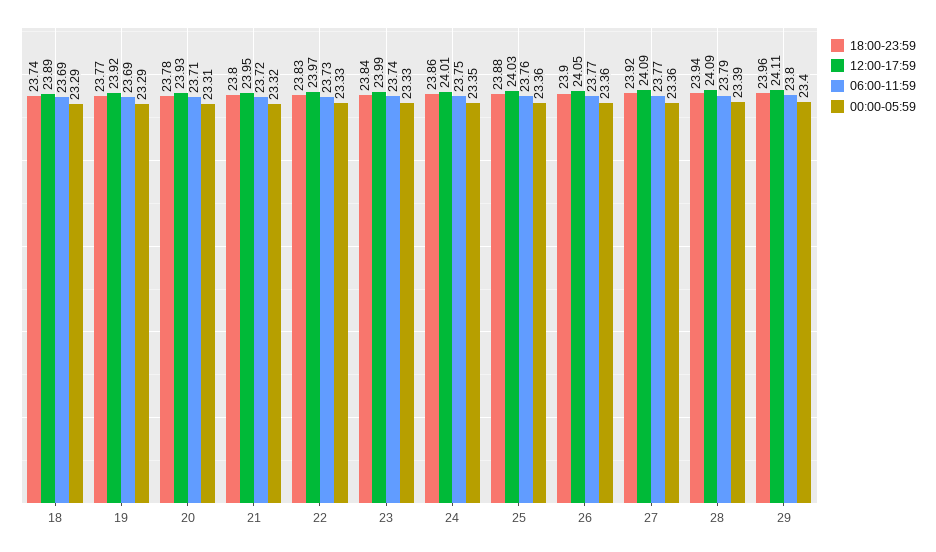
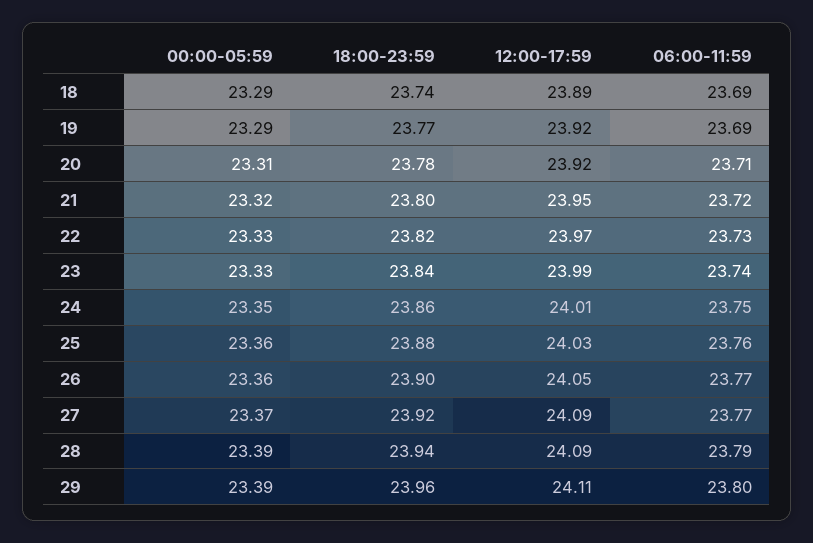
12:00-17:59, 20: 23.93 -> 23.92
18:00-23:59, 22: 23.83 -> 23.82
00:00-05:59, 27: 23.36 -> 23.37
00:00-05:59, 29: 23.4 -> 23.39

